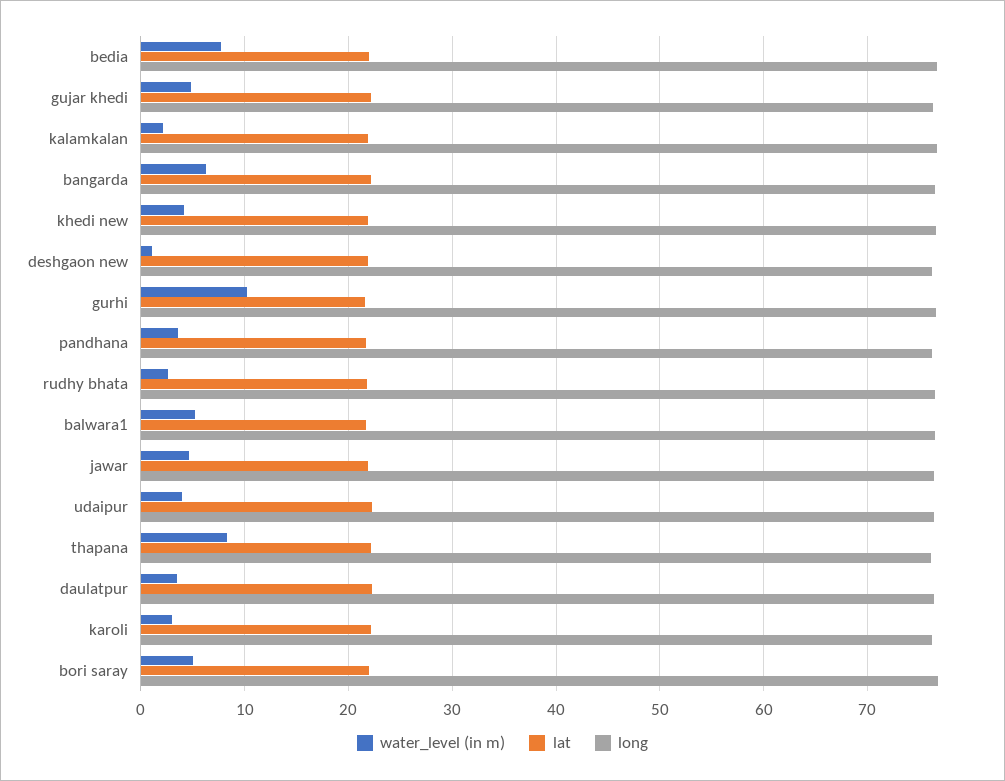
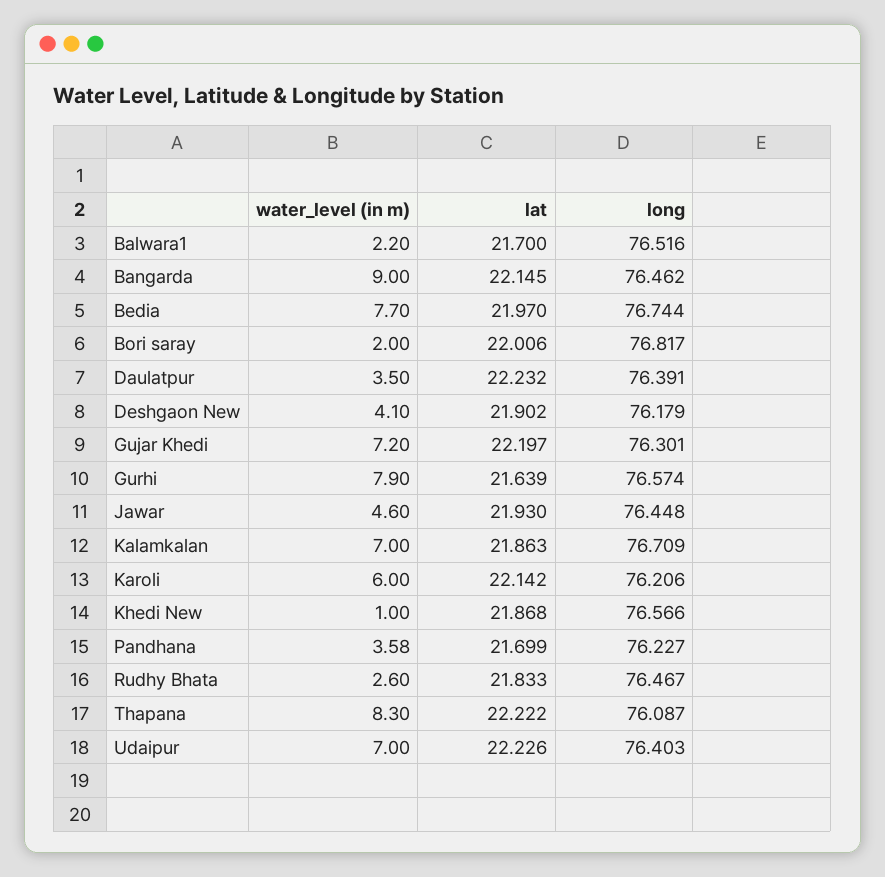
water_level (in m), gujar khedi: 5 -> 7.2
water_level (in m), kalamkalan: 2 -> 7
water_level (in m), bangarda: 6 -> 9
water_level (in m), khedi new: 4 -> 1
water_level (in m), deshgaon new: 1 -> 4.1
water_level (in m), gurhi: 10 -> 7.9
water_level (in m), balwara1: 5 -> 2.2
water_level (in m), udaipur: 4 -> 7
water_level (in m), karoli: 3 -> 6
water_level (in m), bori saray: 5 -> 2

